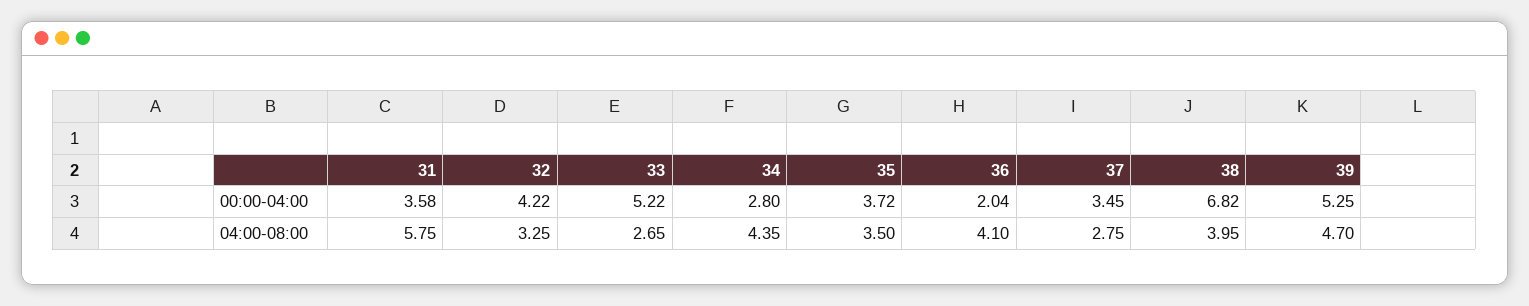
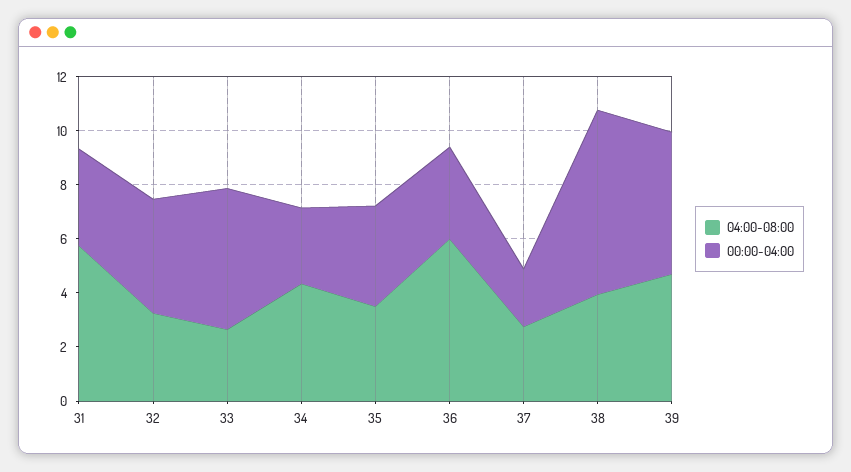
00:00-04:00, 36: 2.04 -> 3.5
00:00-04:00, 37: 3.45 -> 2
04:00-08:00, 36: 4.1 -> 6

